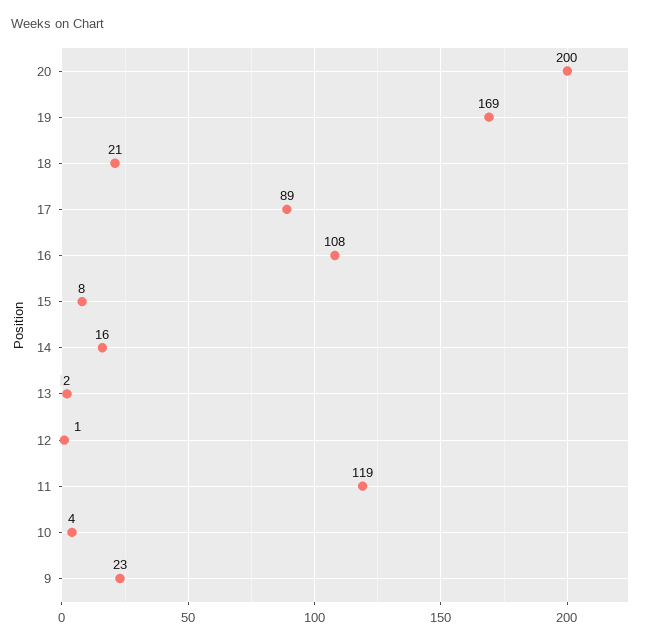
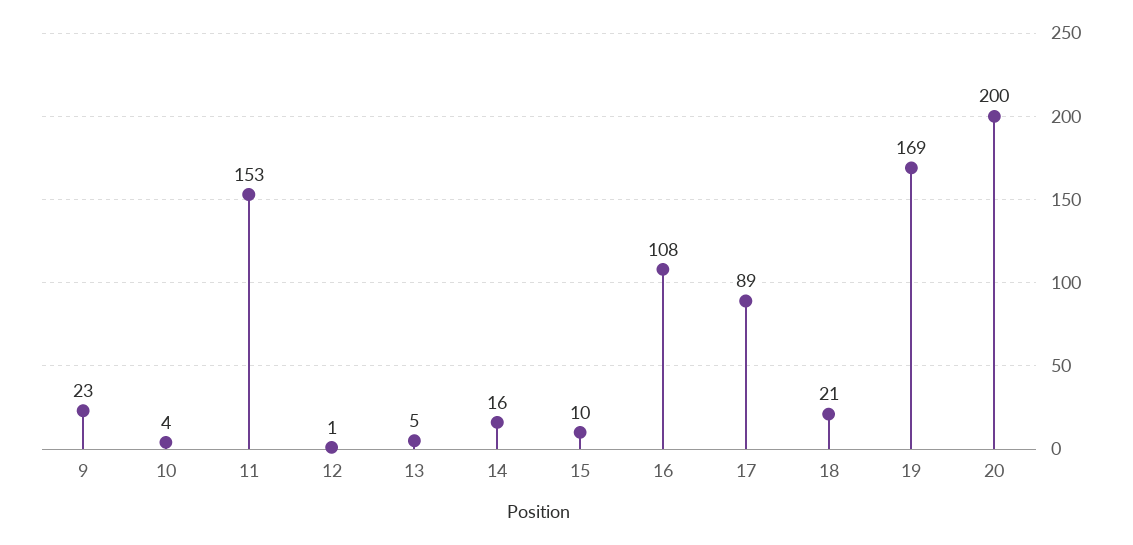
15: 8 -> 10
13: 2 -> 5
11: 119 -> 153

